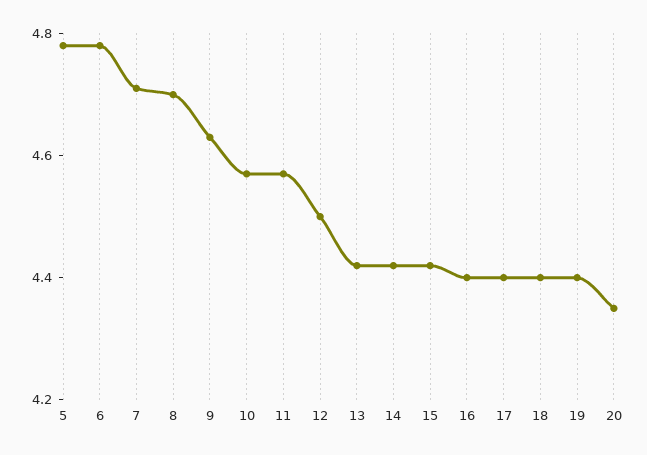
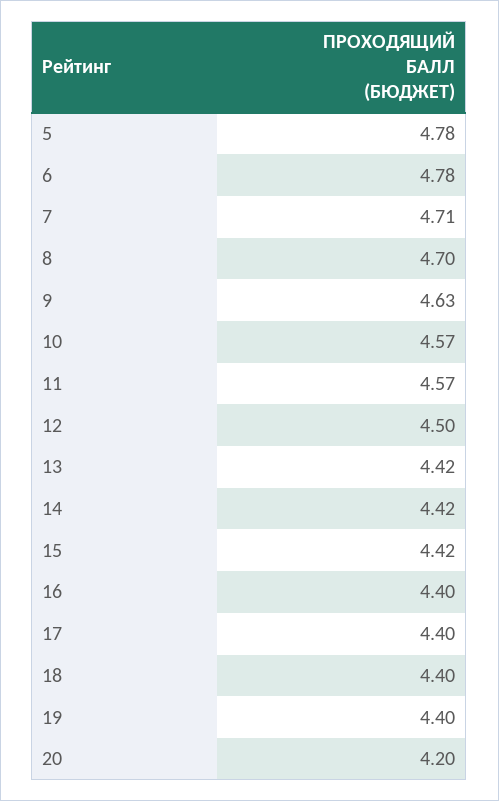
20: 4.35 -> 4.2

